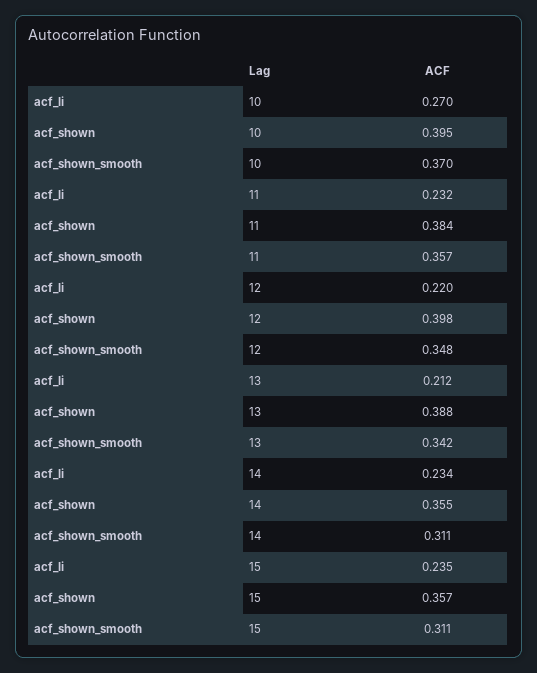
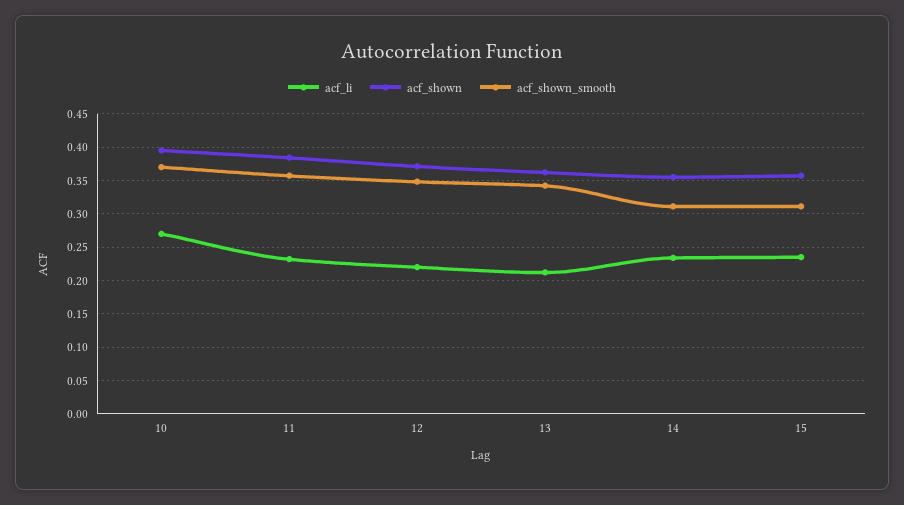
acf_shown, 12: 0.398 -> 0.37
acf_shown, 13: 0.388 -> 0.36

